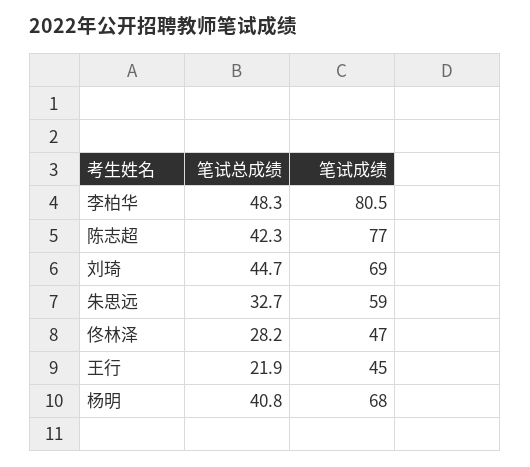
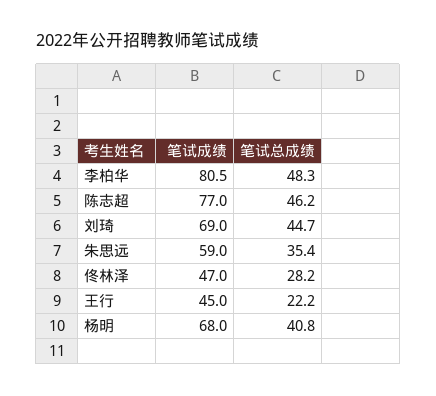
笔试总成绩, 陈志超: 42.3 -> 46.2
笔试总成绩, 朱思远: 32.7 -> 35.4
笔试总成绩, 王行: 21.9 -> 22.2

